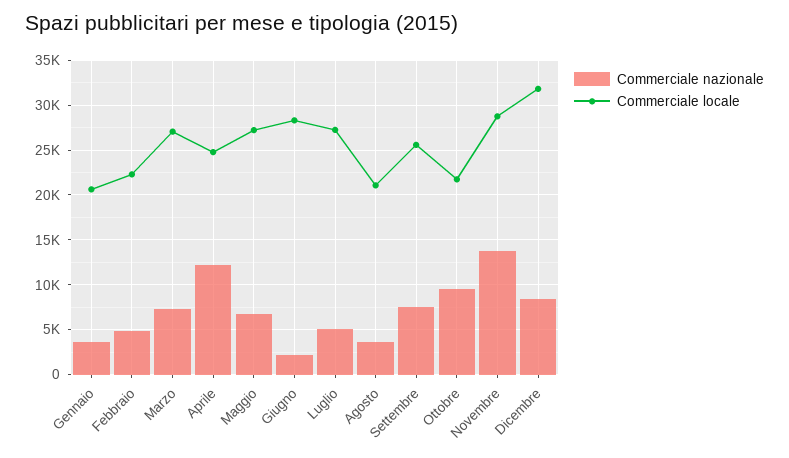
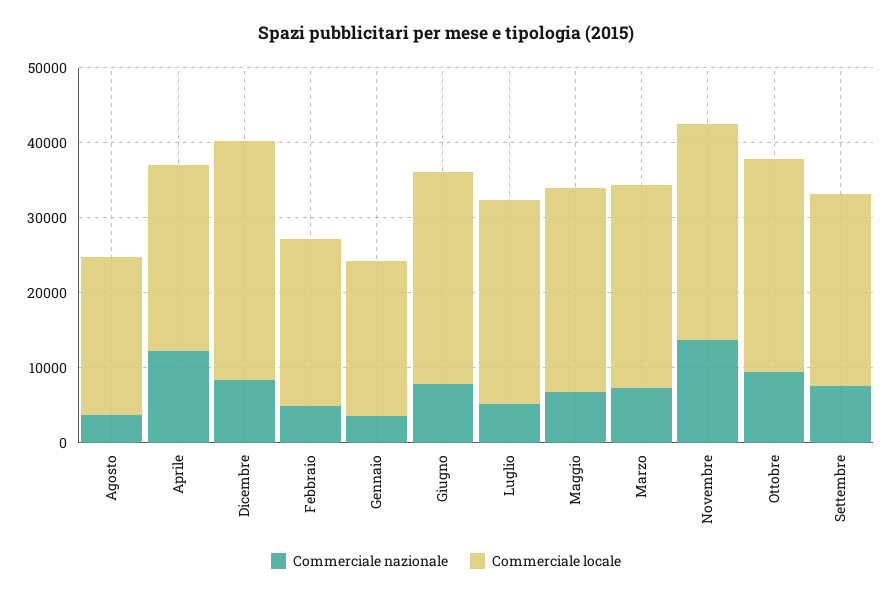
Commerciale nazionale, Giugno: 2000 -> 8000
Commerciale locale, Ottobre: 22000 -> 28000

